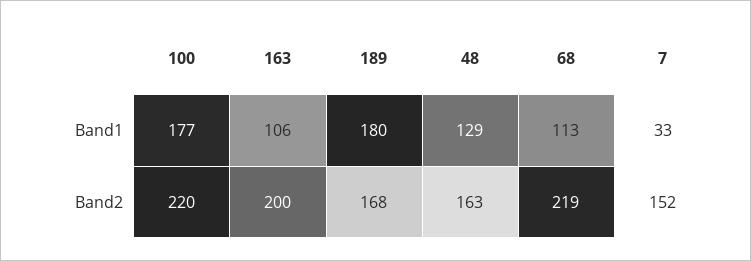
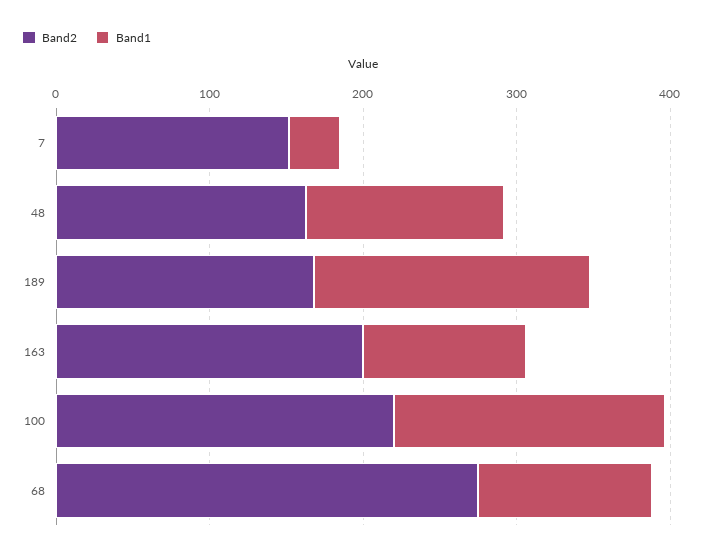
Band2, 68: 219 -> 280

